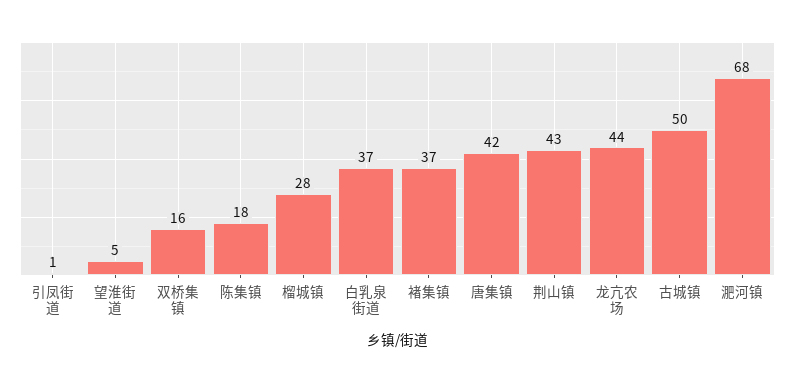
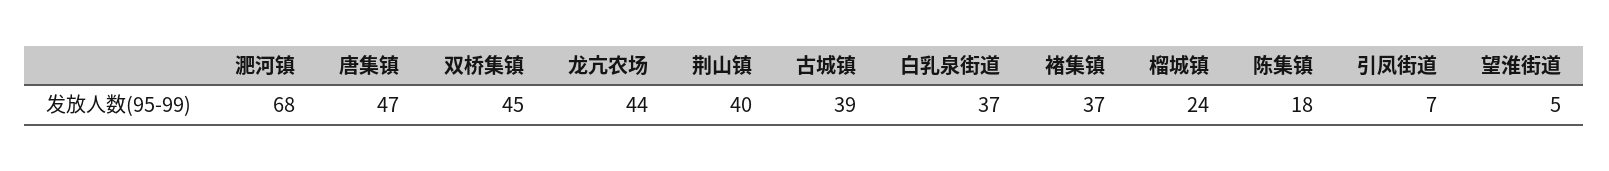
引凤街道: 1 -> 7
双桥集镇: 16 -> 45
榴城镇: 28 -> 24
唐集镇: 42 -> 47
荆山镇: 43 -> 40
古城镇: 50 -> 39

